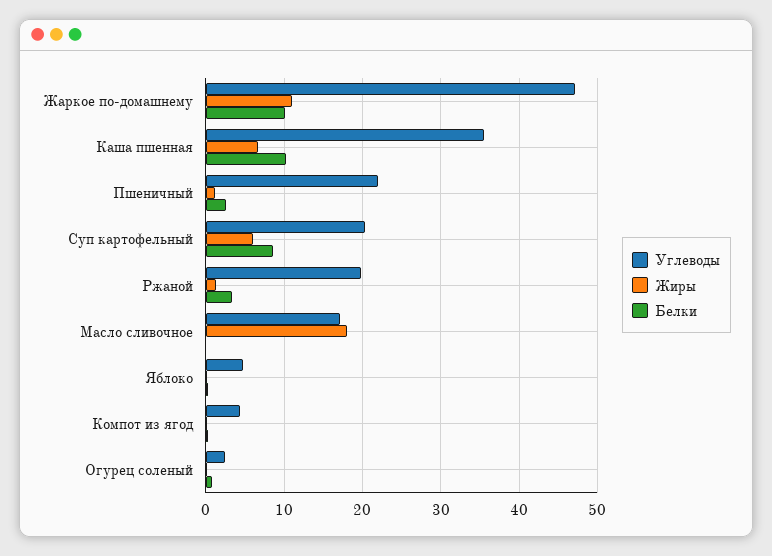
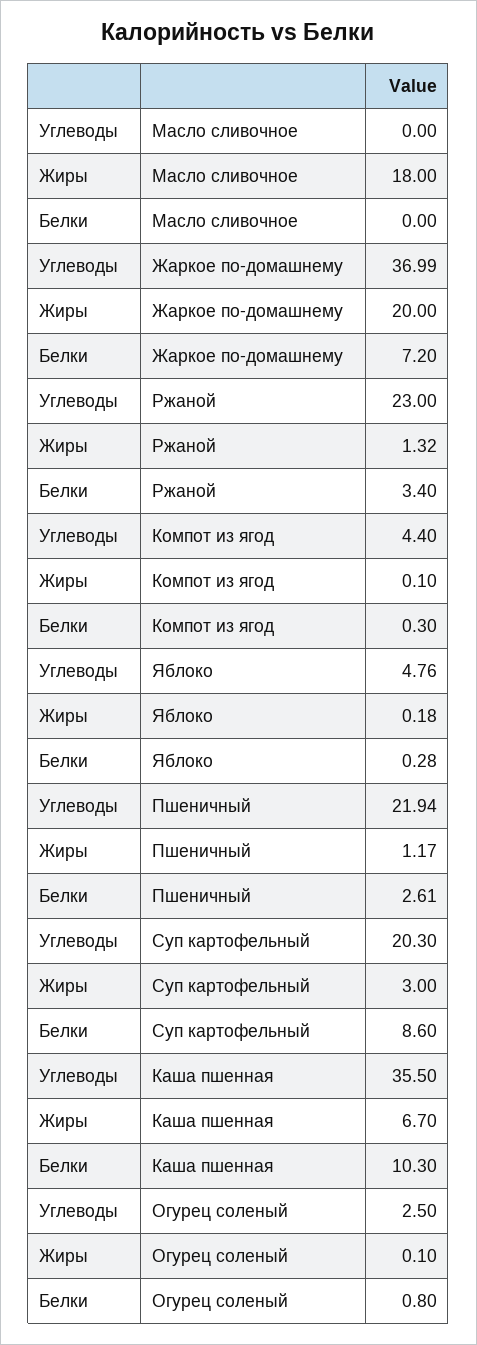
Углеводы, Жаркое по-домашнему: 47 -> 36.99
Жиры, Жаркое по-домашнему: 11 -> 20
Белки, Жаркое по-домашнему: 10 -> 7.2
Жиры, Суп картофельный: 6 -> 3
Углеводы, Ржаной: 20 -> 23
Углеводы, Масло сливочное: 17 -> 0

